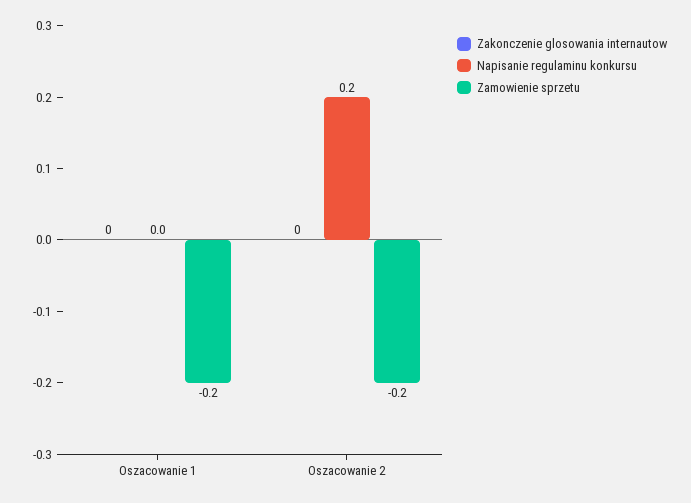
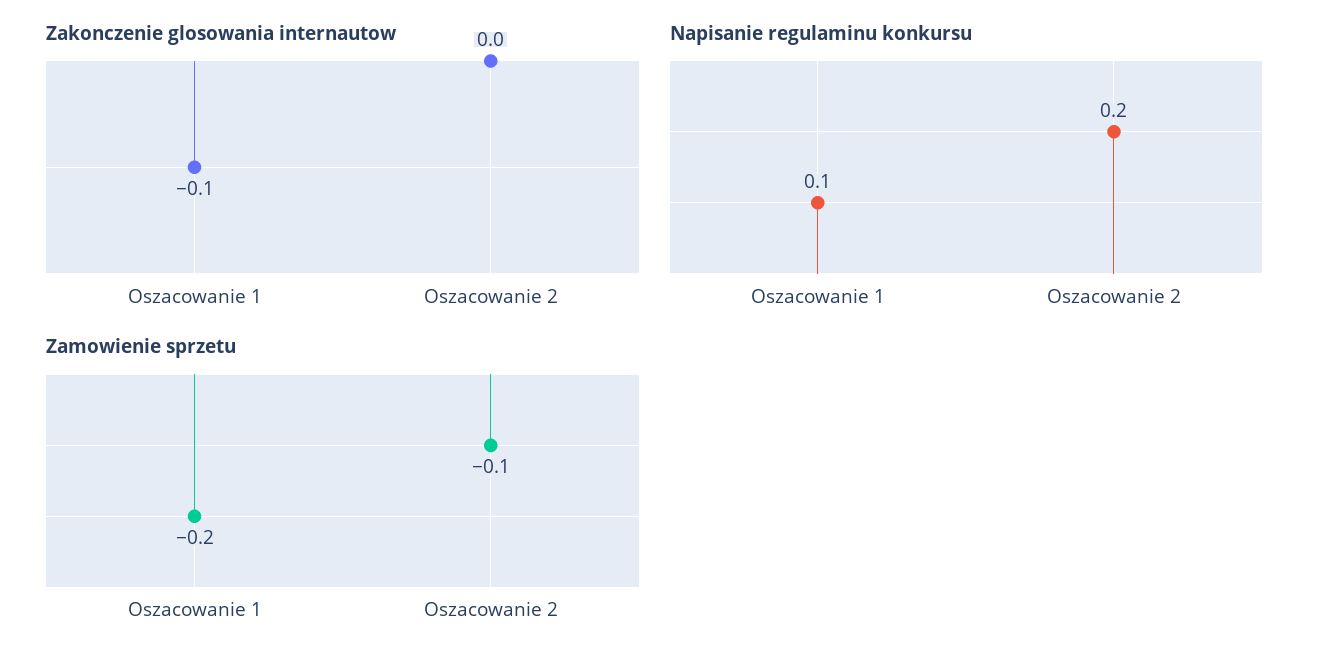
Zakonczenie glosowania internautow, Oszacowanie 1: 0 -> -0.1
Napisanie regulaminu konkursu, Oszacowanie 1: 0 -> 0.1
Zamowienie sprzetu, Oszacowanie 2: -0.2 -> -0.1

